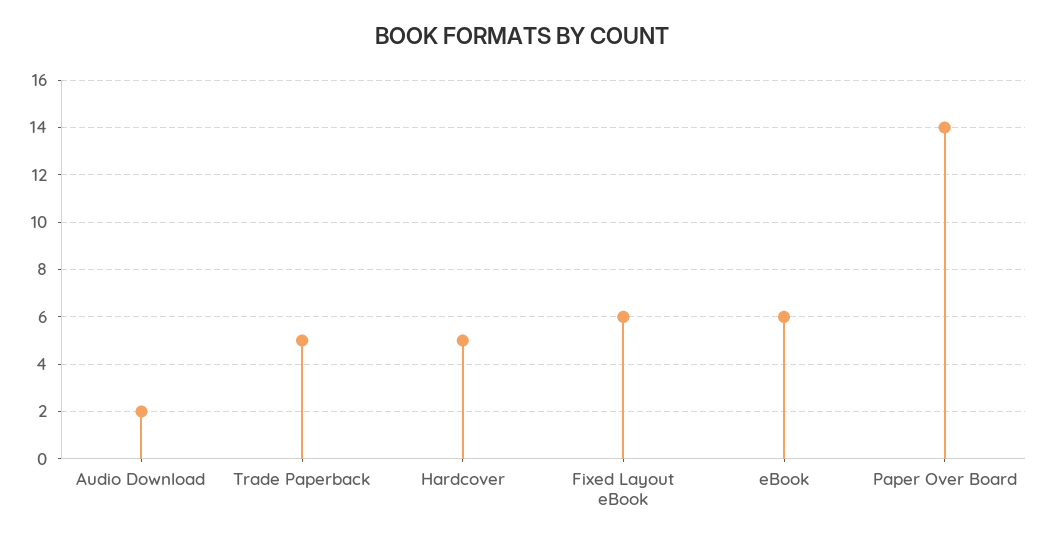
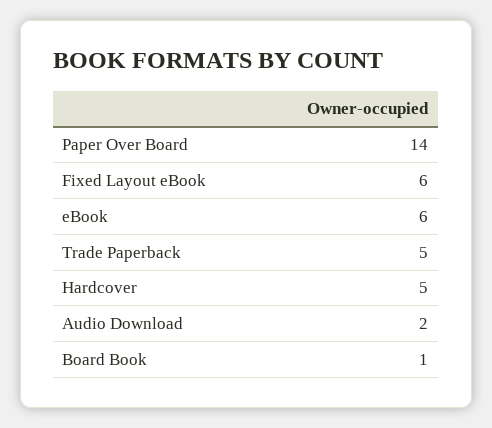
Board Book: none -> 1

